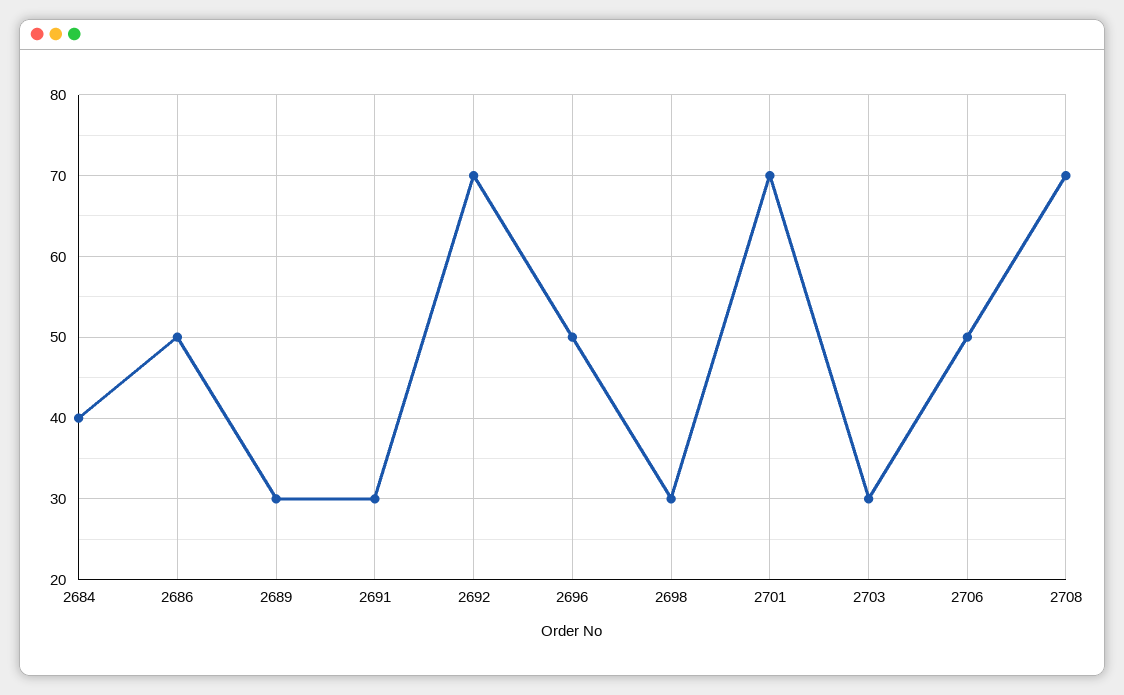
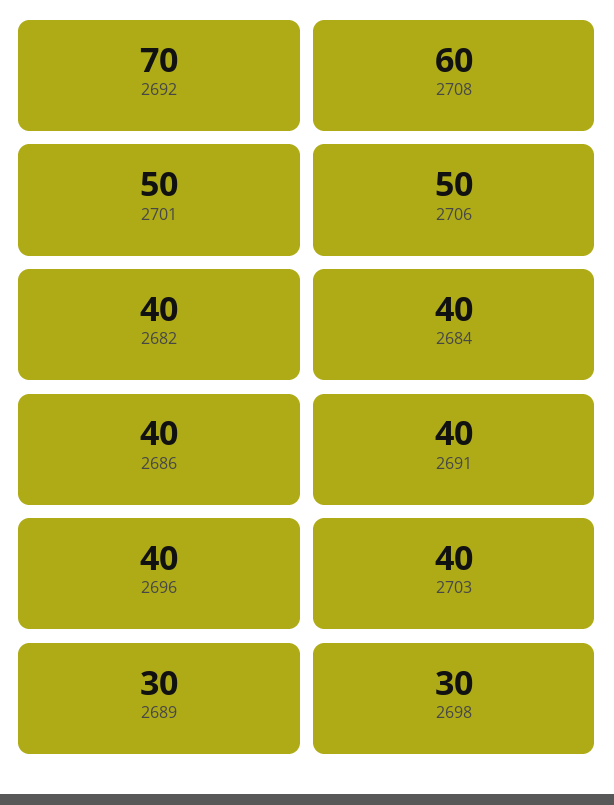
2686: 50 -> 40
2691: 30 -> 40
2696: 50 -> 40
2701: 70 -> 50
2703: 30 -> 40
2708: 70 -> 60
2682: none -> 40

